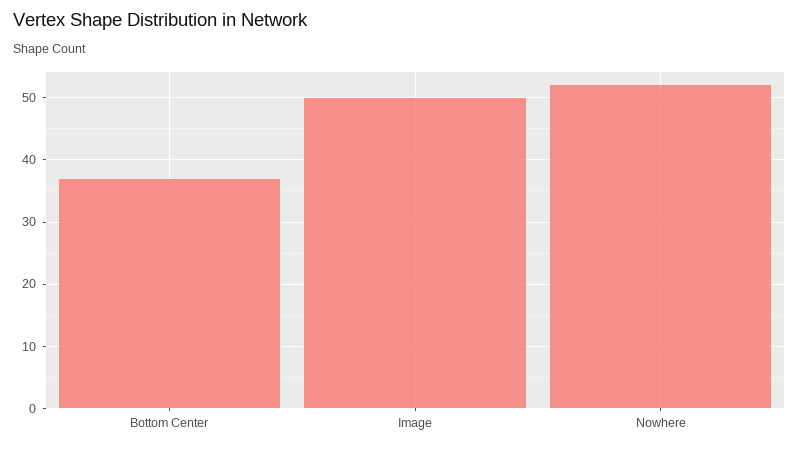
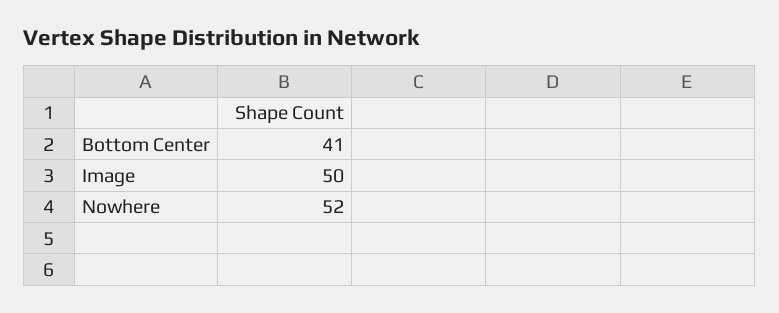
Bottom Center: 37 -> 41

